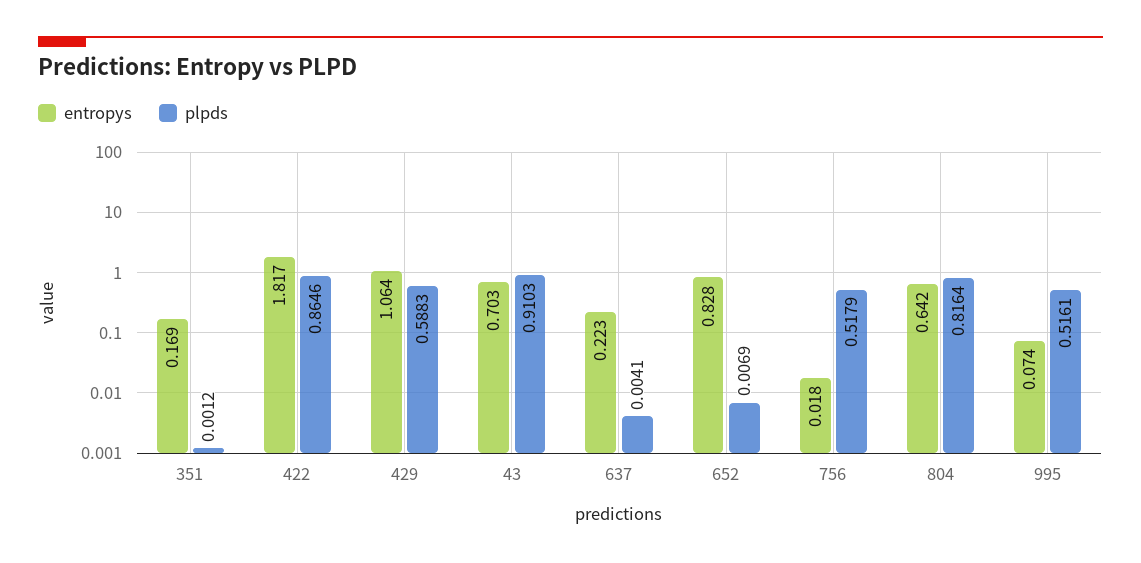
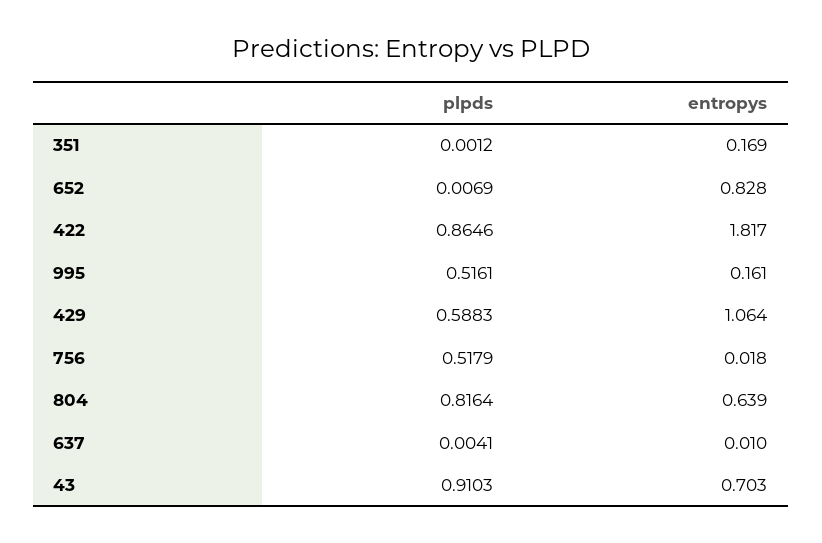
entropys, 637: 0.223 -> 0.01
entropys, 804: 0.642 -> 0.639
entropys, 995: 0.074 -> 0.161

